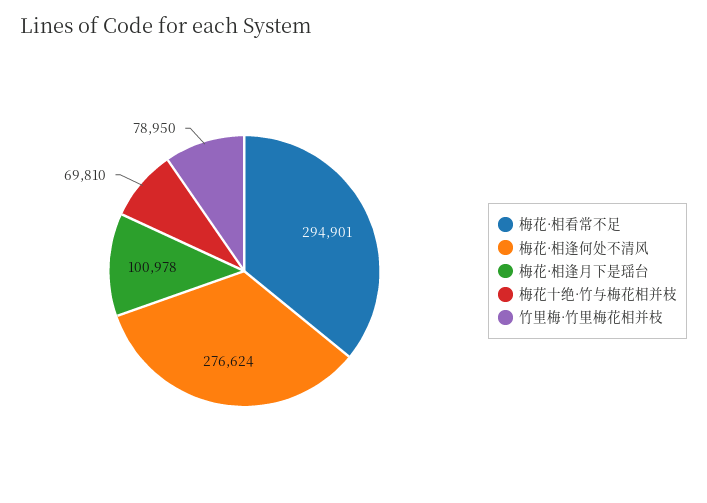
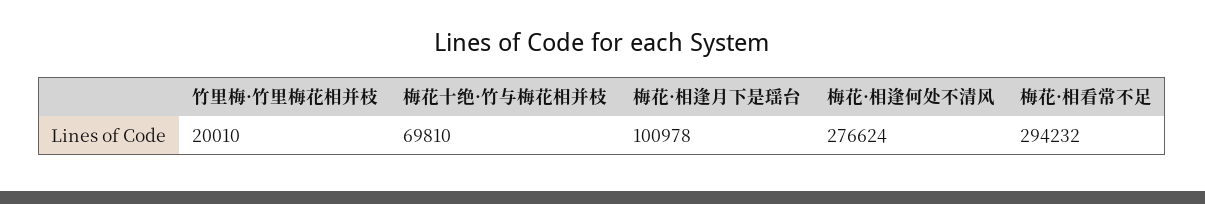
梅花·相看常不足: 294901 -> 294232
竹里梅·竹里梅花相并枝: 78950 -> 20010

